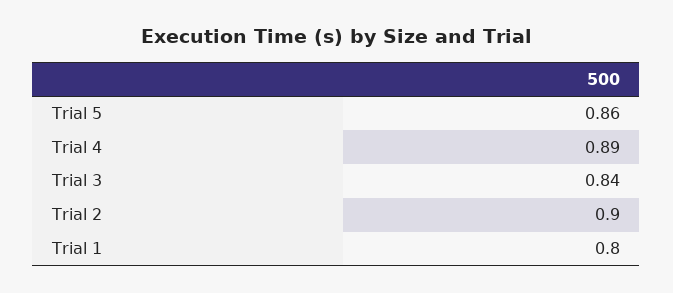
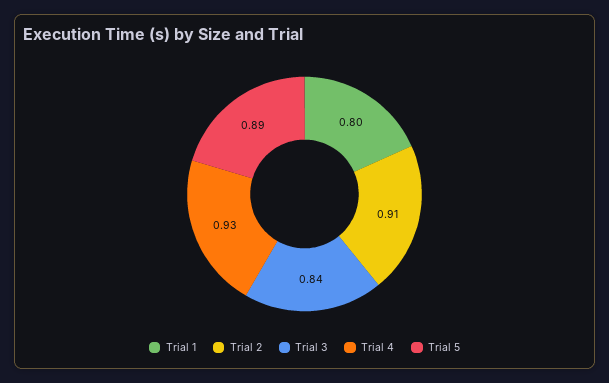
Trial 5: 0.86 -> 0.89
Trial 4: 0.89 -> 0.93
Trial 2: 0.9 -> 0.91

